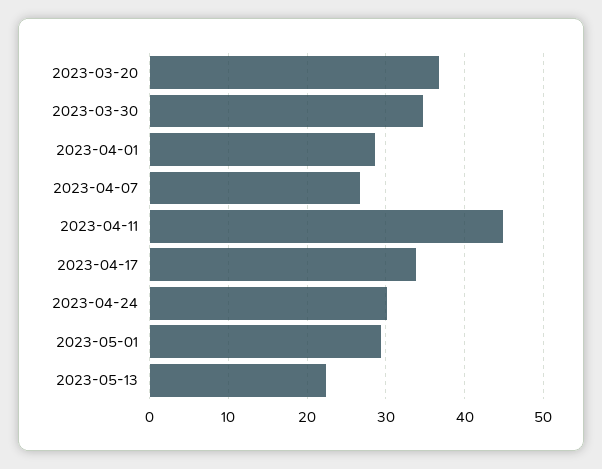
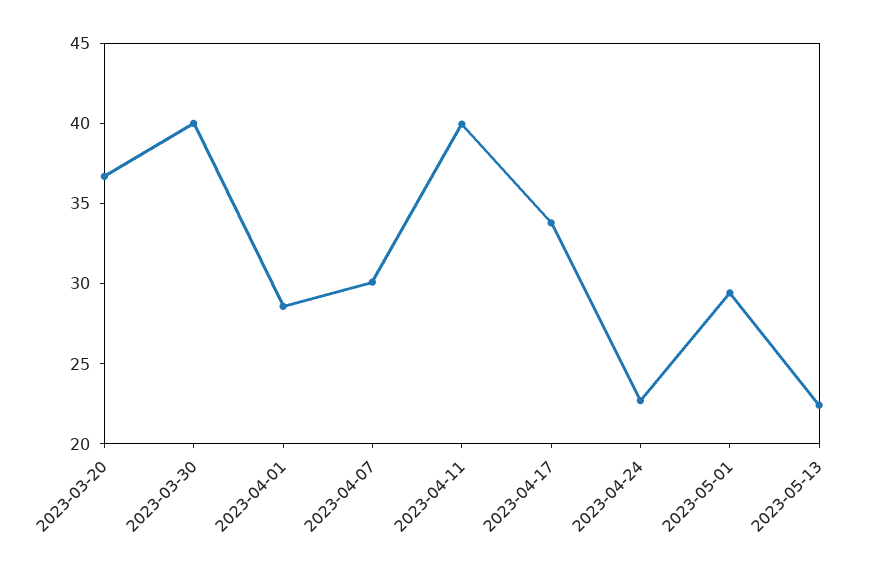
2023-03-30: 35 -> 40
2023-04-07: 27 -> 30
2023-04-11: 45 -> 40
2023-04-24: 30 -> 23

